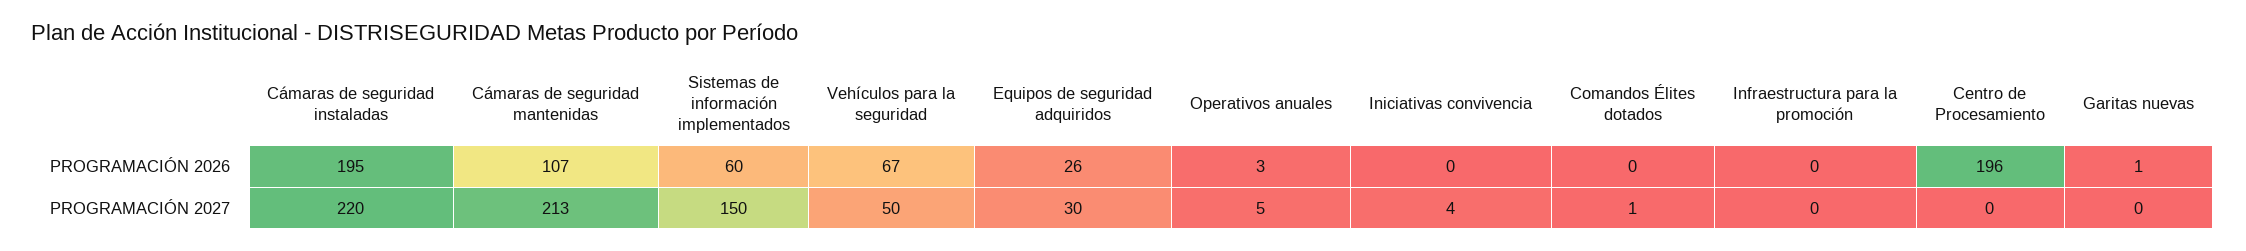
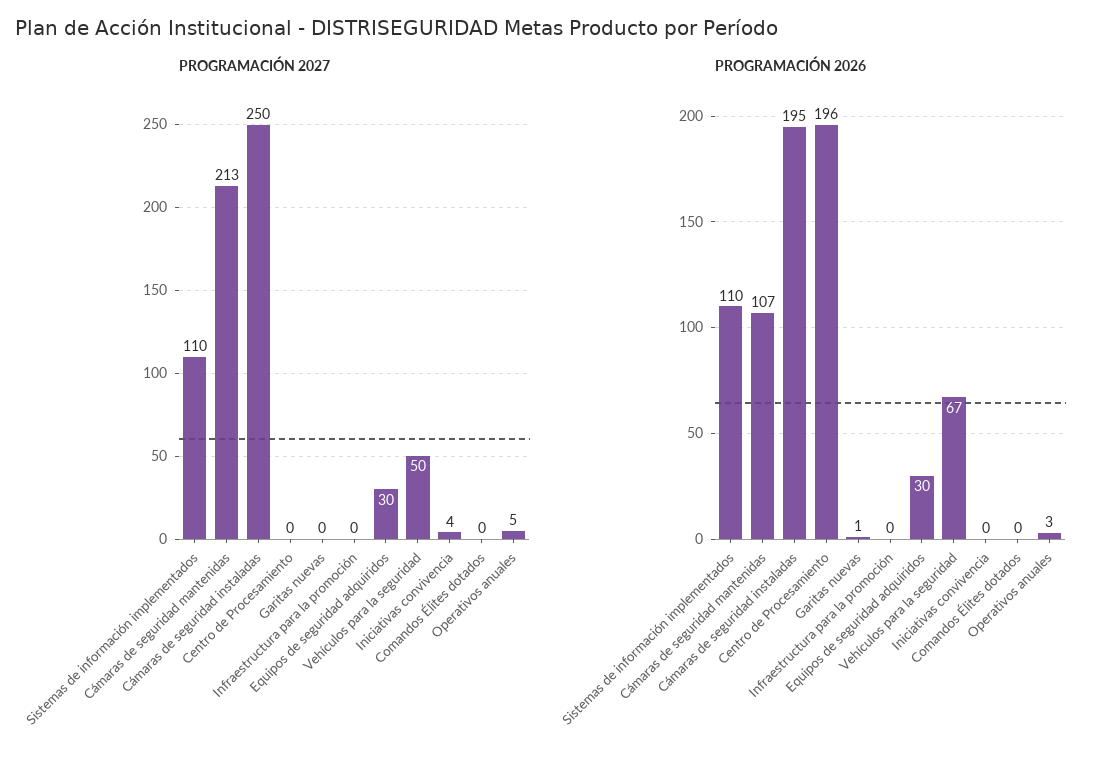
PROGRAMACIÓN 2026, Sistemas de información implementados: 60 -> 110
PROGRAMACIÓN 2026, Equipos de seguridad adquiridos: 26 -> 30
PROGRAMACIÓN 2027, Cámaras de seguridad instaladas: 220 -> 250
PROGRAMACIÓN 2027, Sistemas de información implementados: 150 -> 110
PROGRAMACIÓN 2027, Comandos Élites dotados: 1 -> 0

